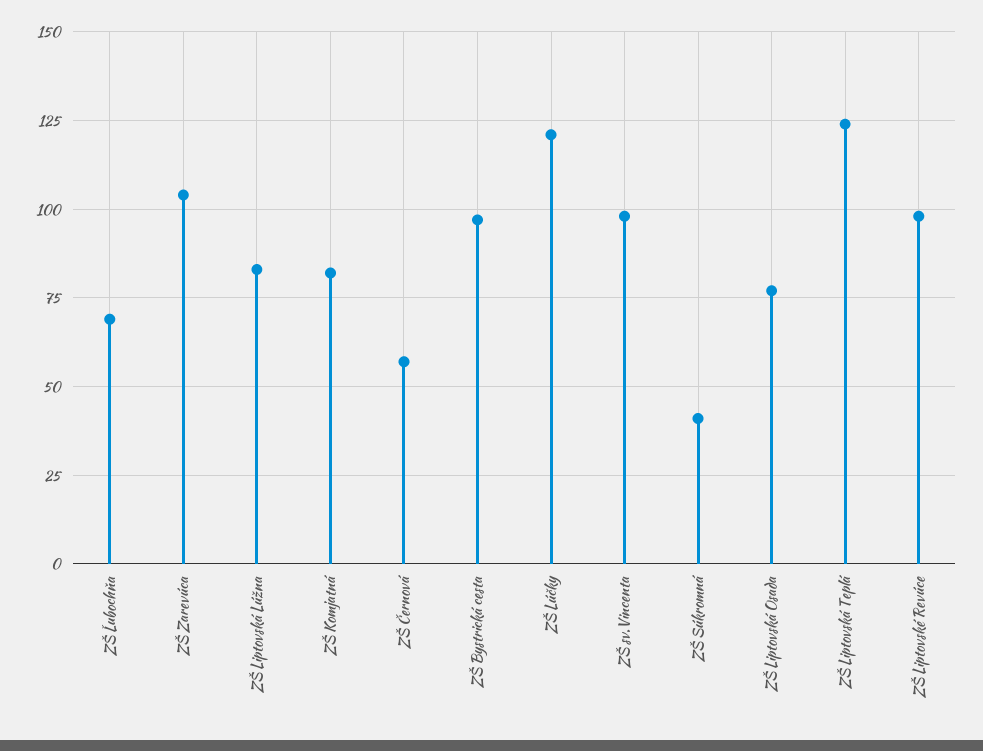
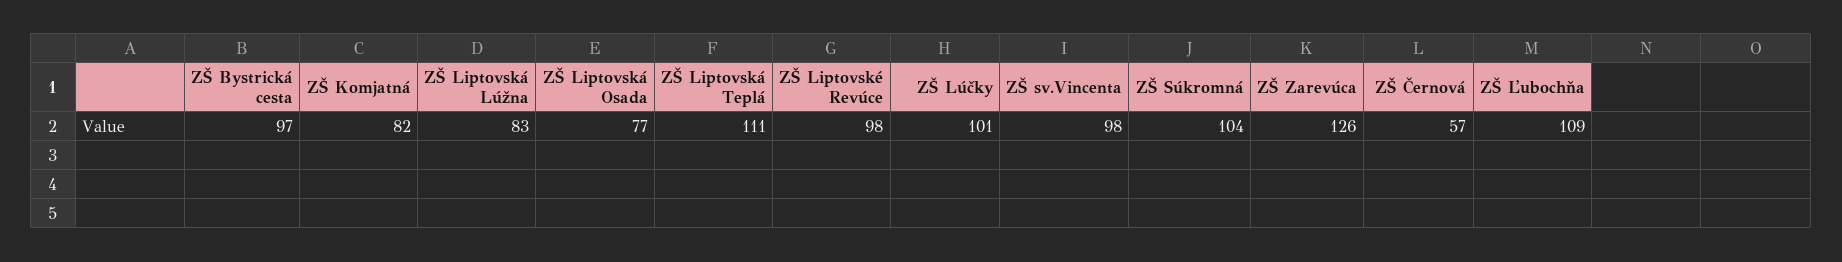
ZŠ Ľubochňa: 70 -> 109
ZŠ Zarevúca: 105 -> 126
ZŠ Lúčky: 120 -> 101
ZŠ Súkromná: 40 -> 104
ZŠ Liptovská Teplá: 125 -> 111

